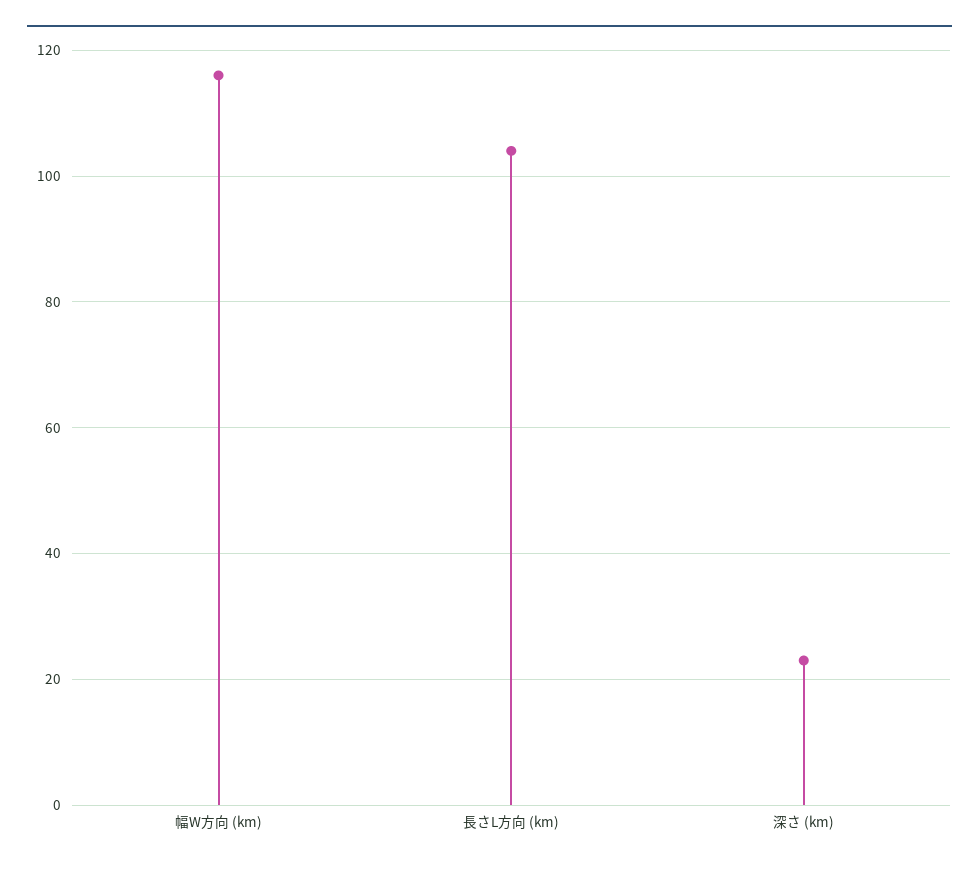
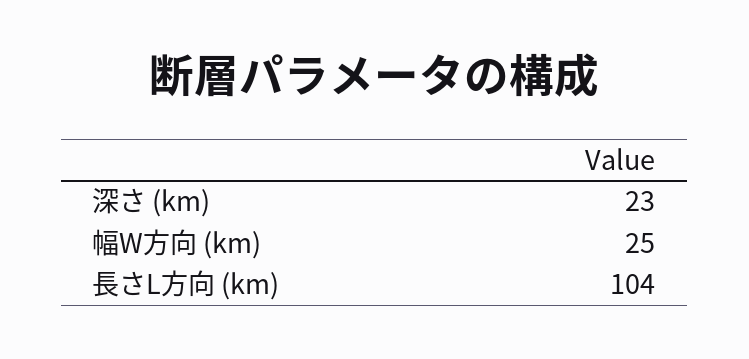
幅W方向 (km): 115 -> 25

